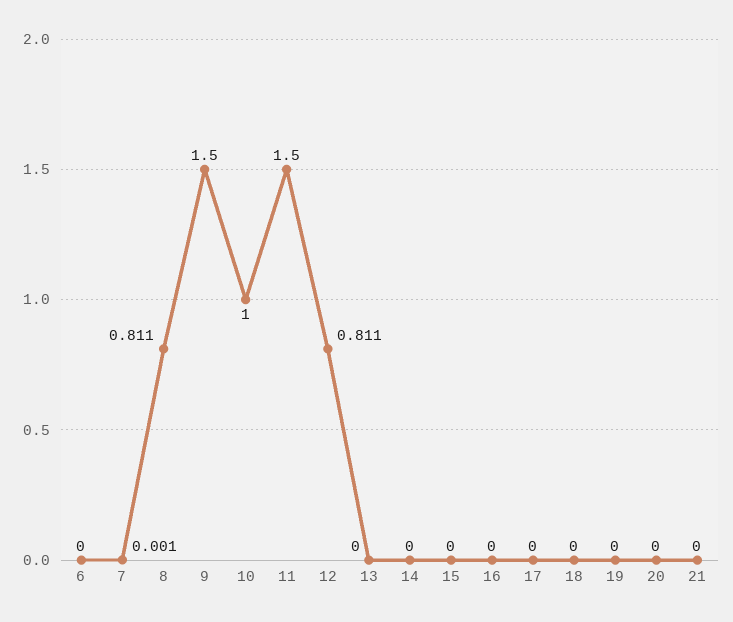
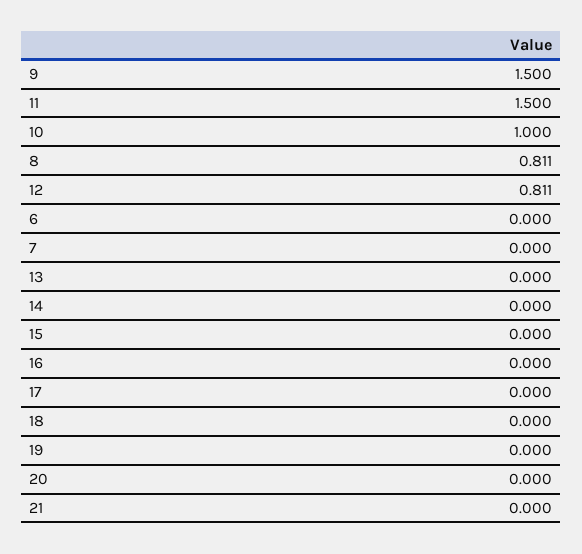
7: 0.001 -> 0

